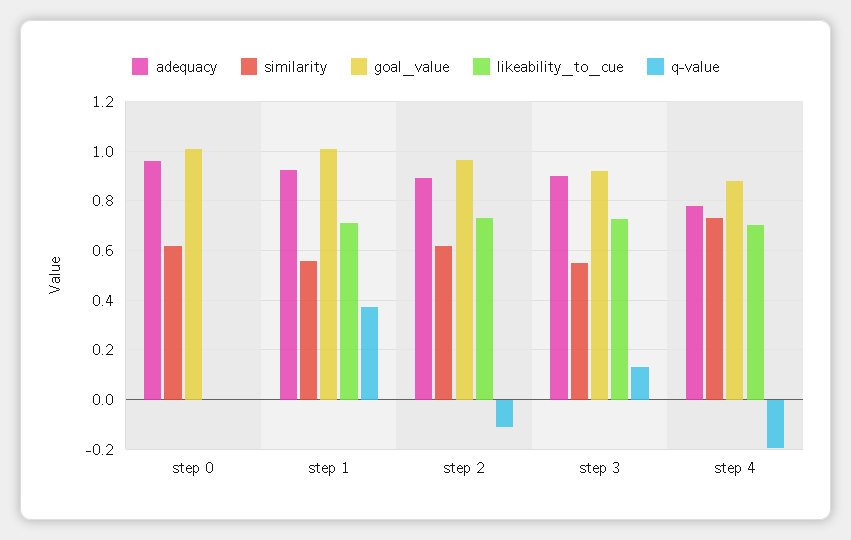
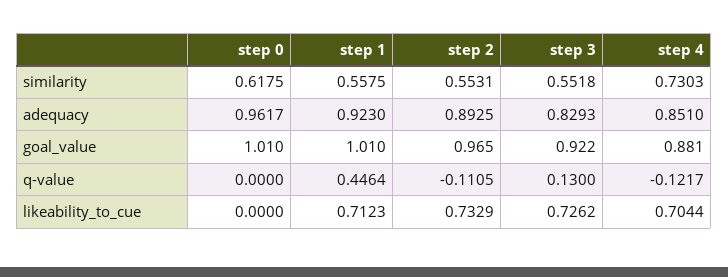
q-value, step 1: 0.375 -> 0.4464
similarity, step 2: 0.625 -> 0.5531
adequacy, step 3: 0.9 -> 0.8293
adequacy, step 4: 0.775 -> 0.851
q-value, step 4: -0.2 -> -0.1217

